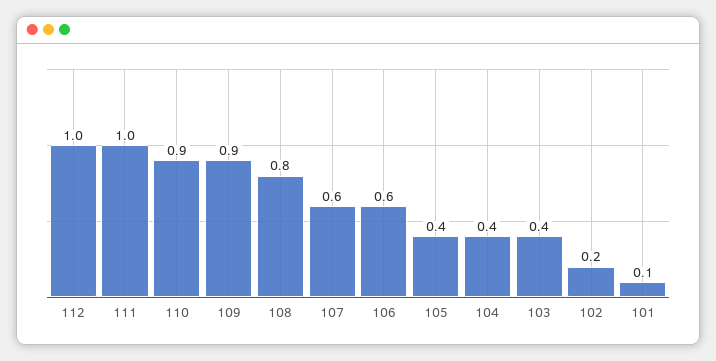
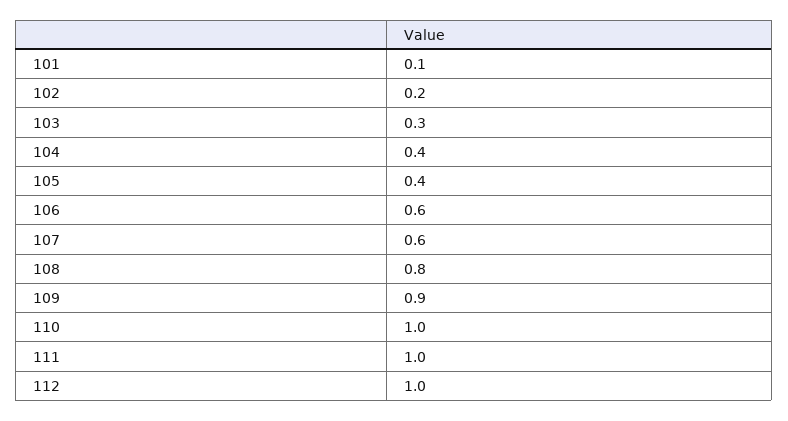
110: 0.9 -> 1
103: 0.4 -> 0.3

